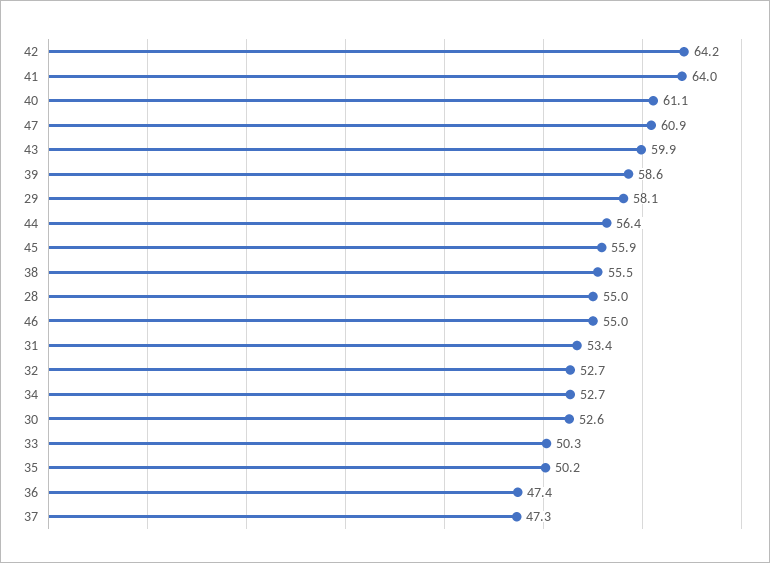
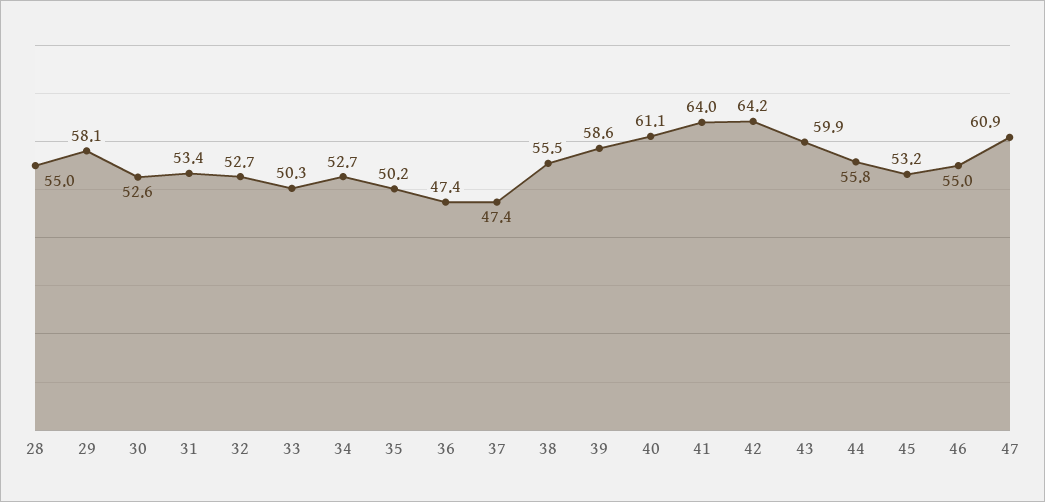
44: 56.4 -> 55.8
45: 55.9 -> 53.2
37: 47.3 -> 47.4

